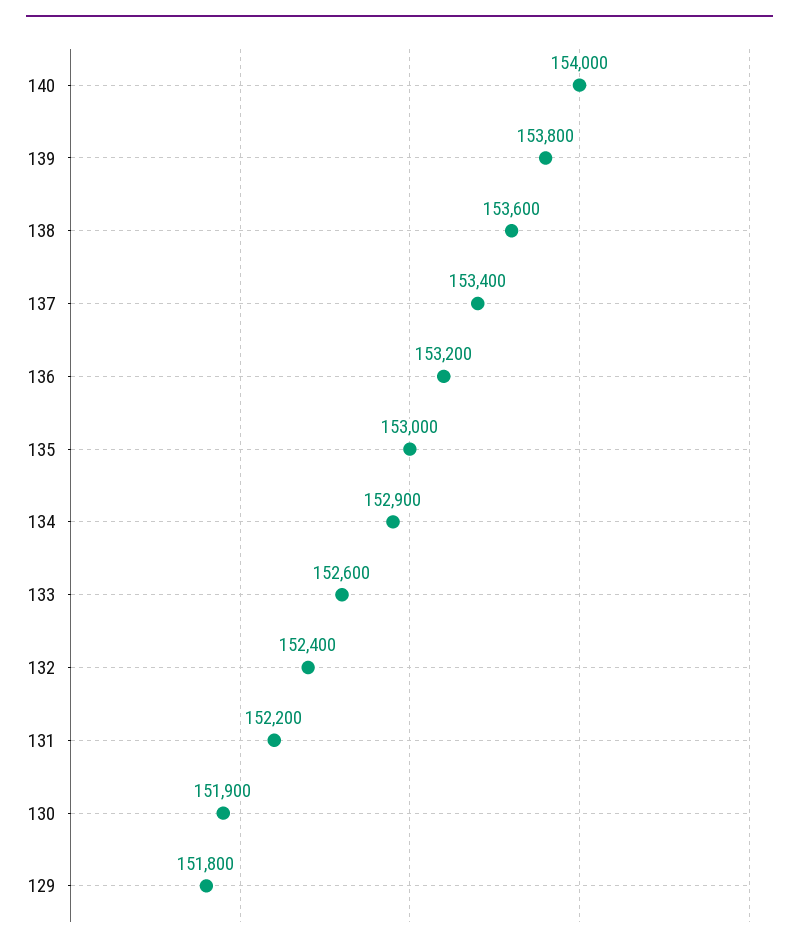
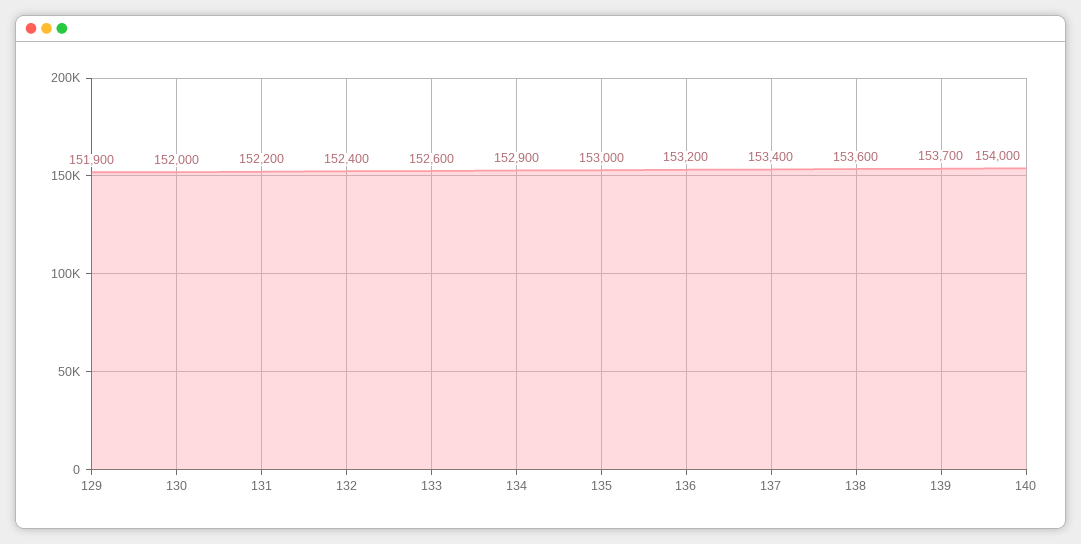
139: 153800 -> 153700
130: 151900 -> 152000
129: 151800 -> 151900

